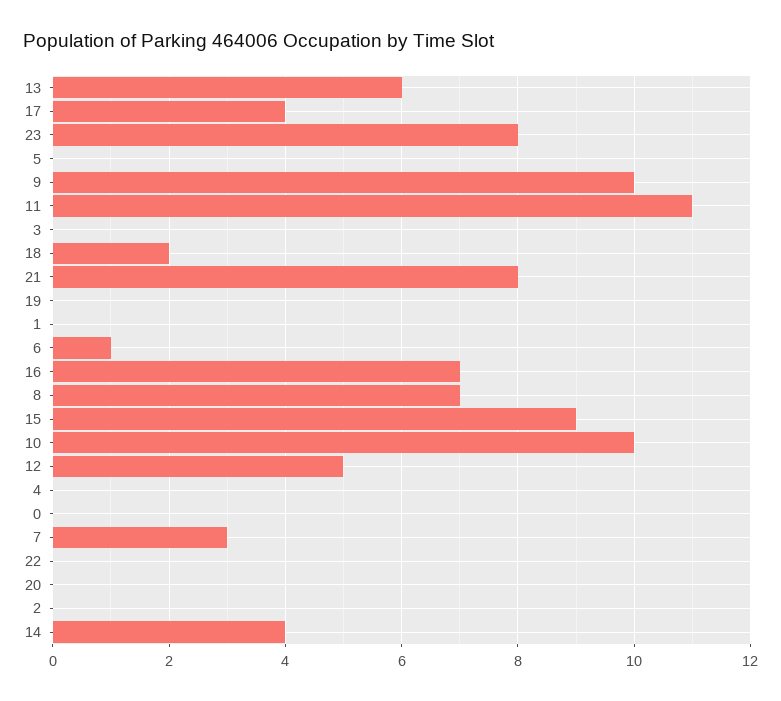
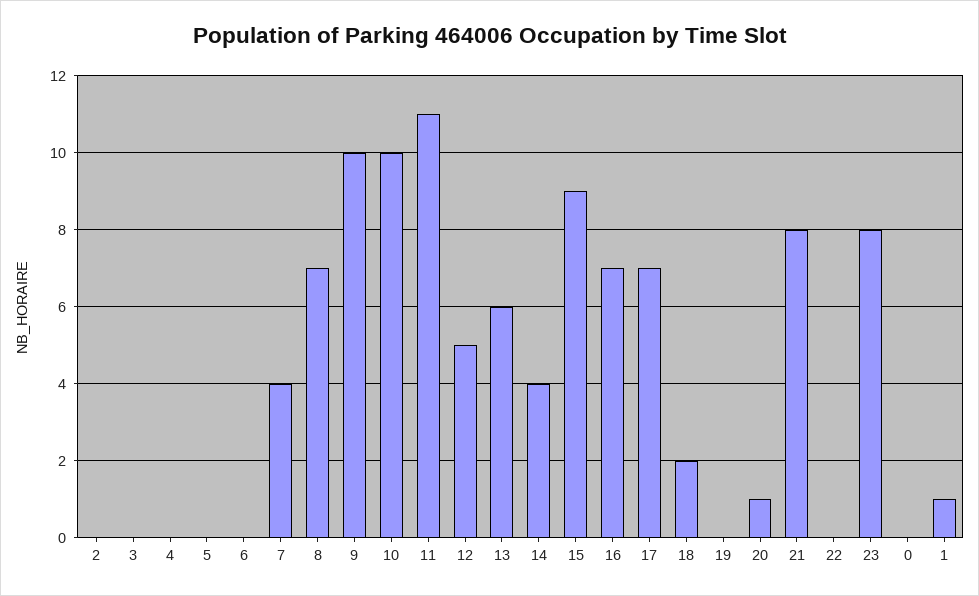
17: 4 -> 7
1: 0 -> 1
6: 1 -> 0
7: 3 -> 4
20: 0 -> 1

